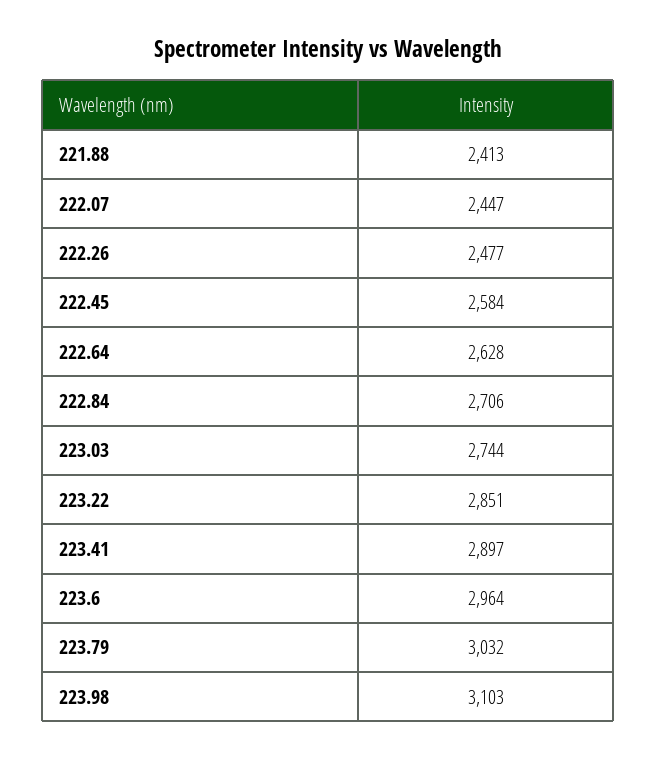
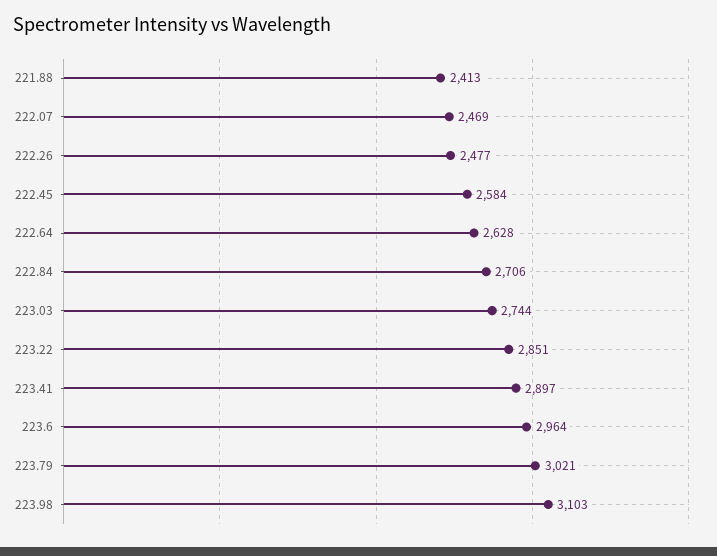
222.07: 2447 -> 2469
223.79: 3032 -> 3021

